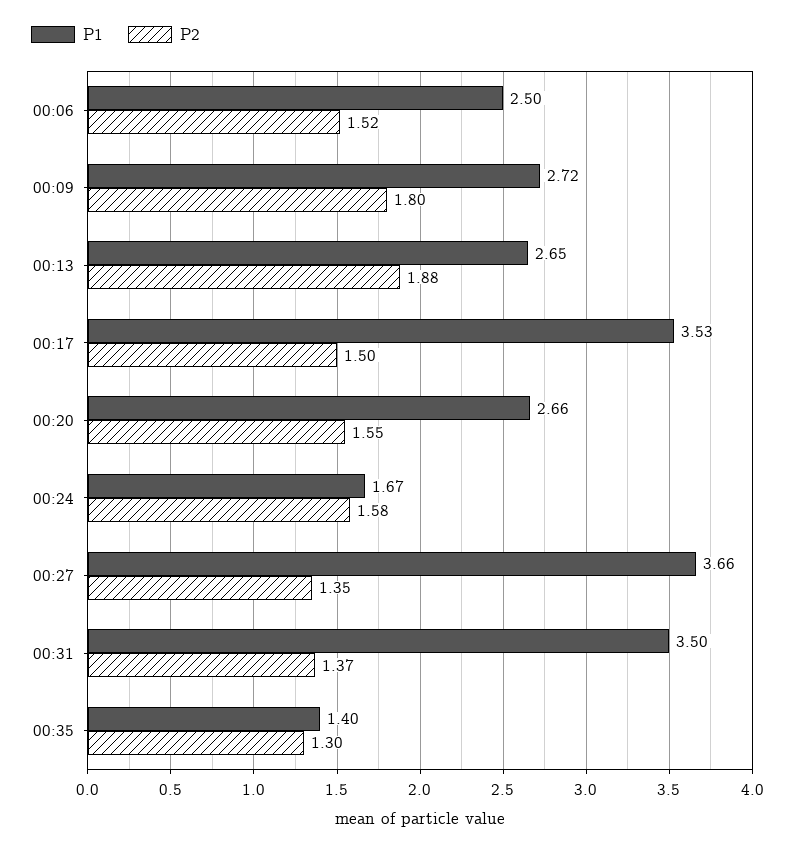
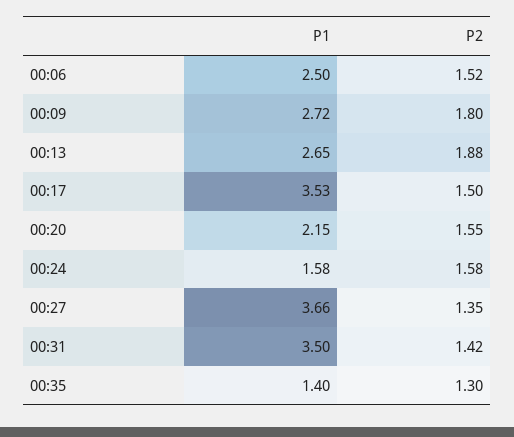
P1, 00:20: 2.66 -> 2.15
P1, 00:24: 1.67 -> 1.58
P2, 00:31: 1.37 -> 1.42

